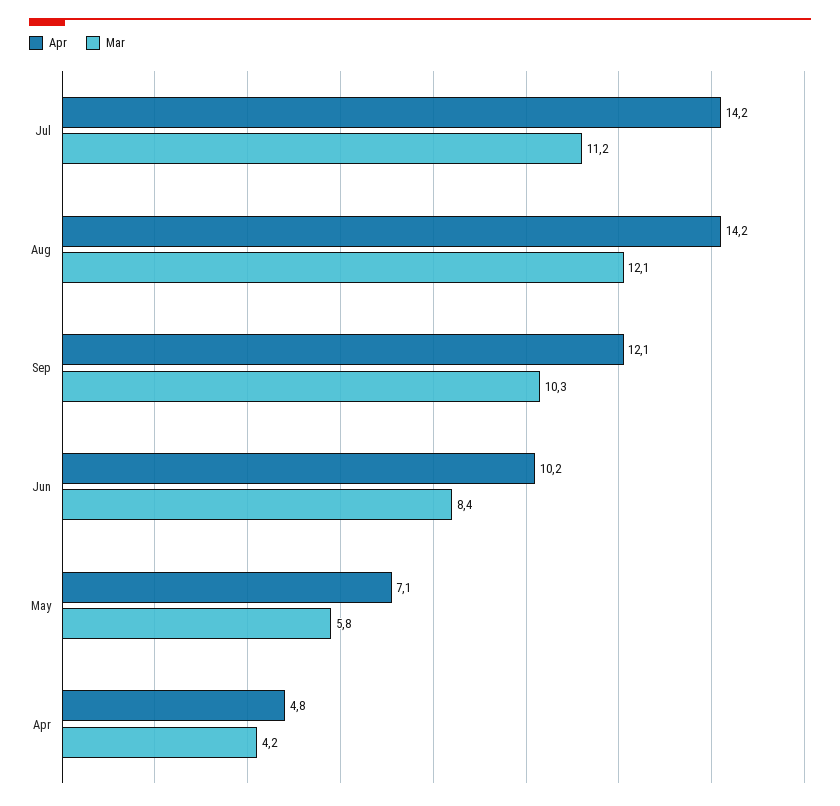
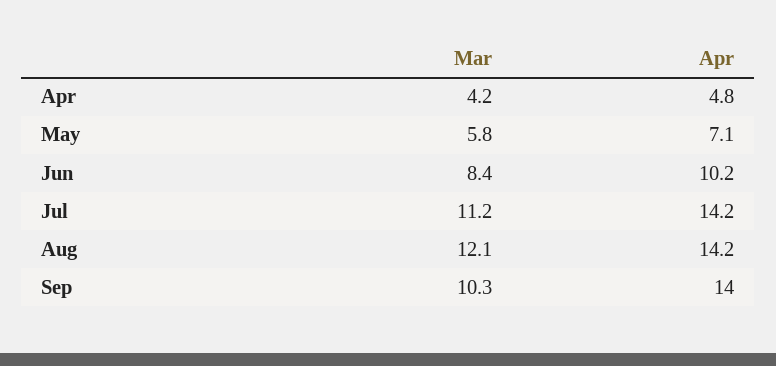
Apr, Sep: 12.1 -> 14

